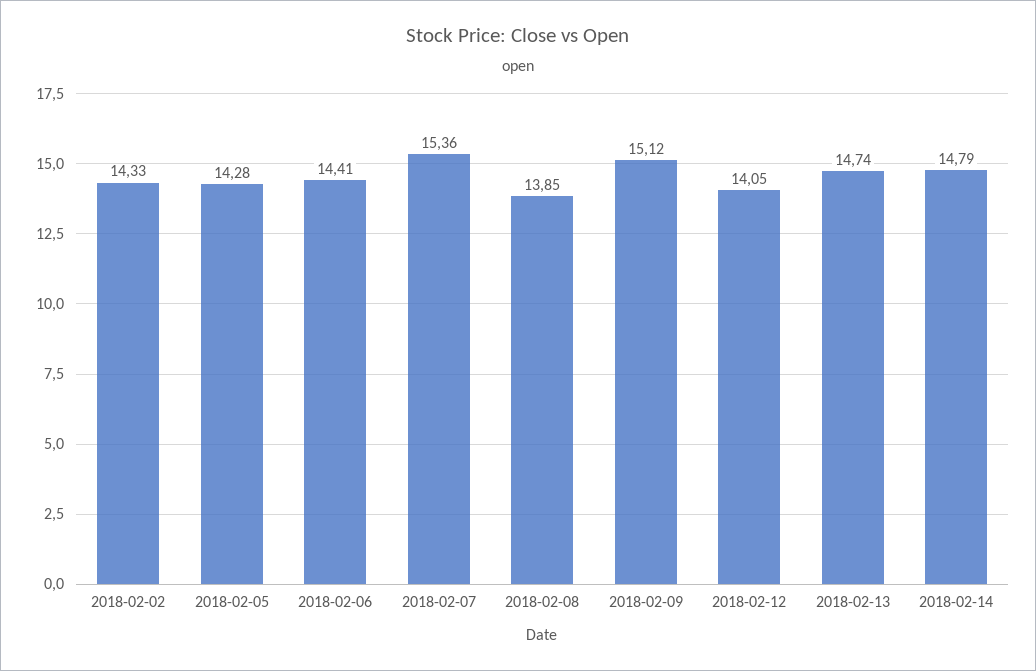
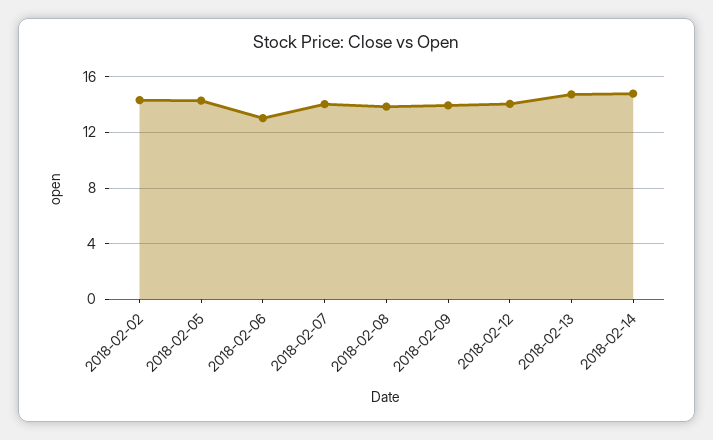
2018-02-06: 14.41 -> 13
2018-02-07: 15.36 -> 14
2018-02-09: 15.12 -> 14

